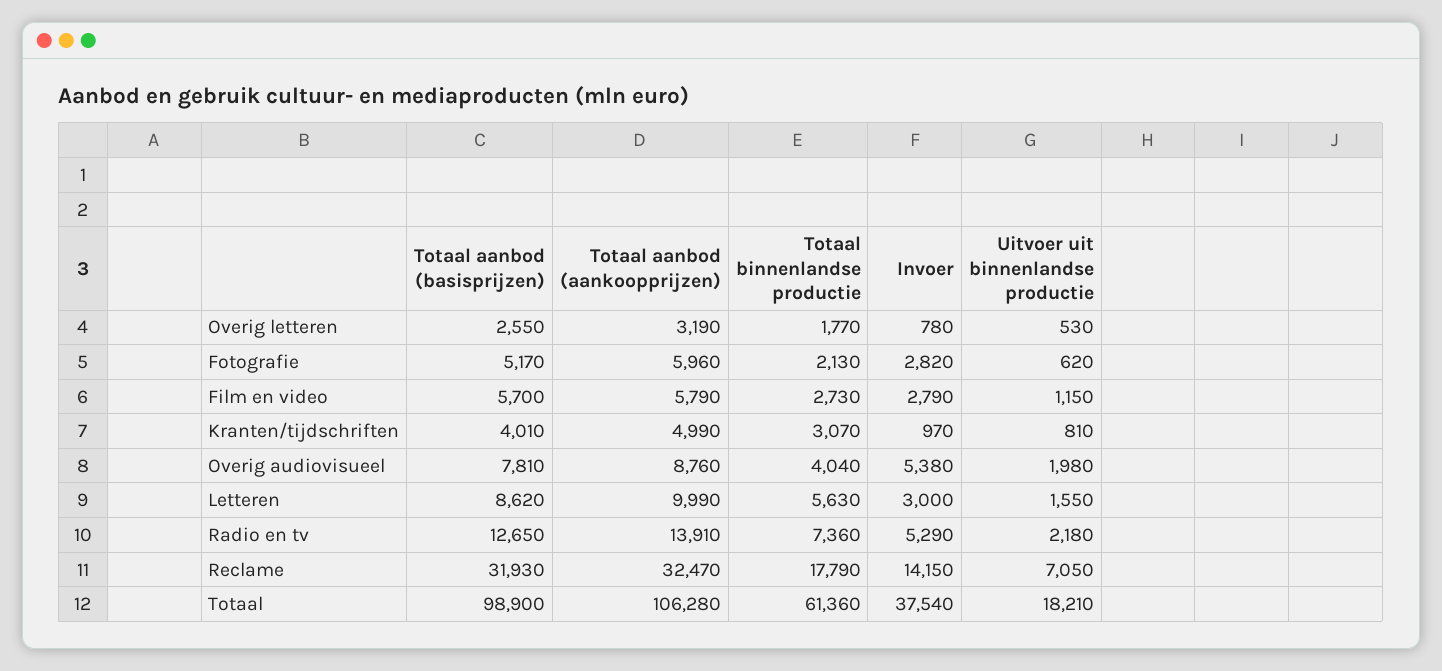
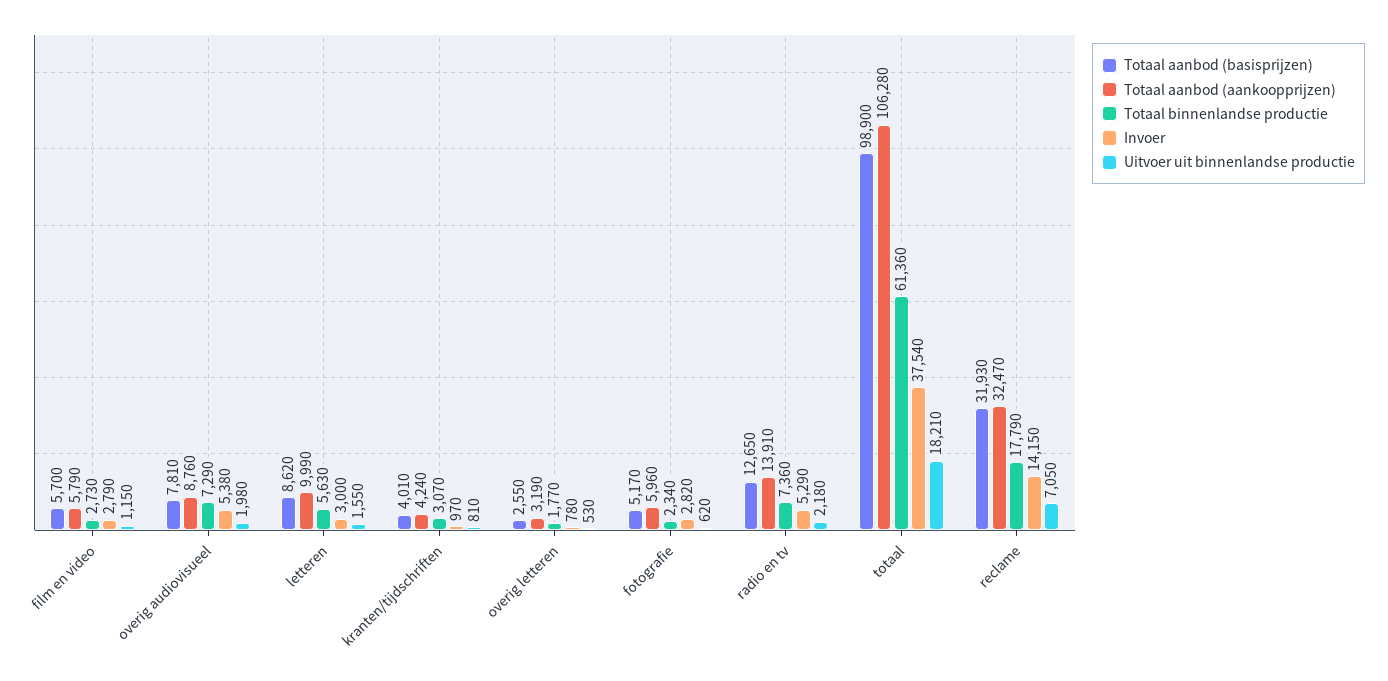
Totaal binnenlandse productie, Fotografie: 2130 -> 2340
Totaal aanbod (aankoopprijzen), Kranten/tijdschriften: 4990 -> 4240
Totaal binnenlandse productie, Overig audiovisueel: 4040 -> 7290

